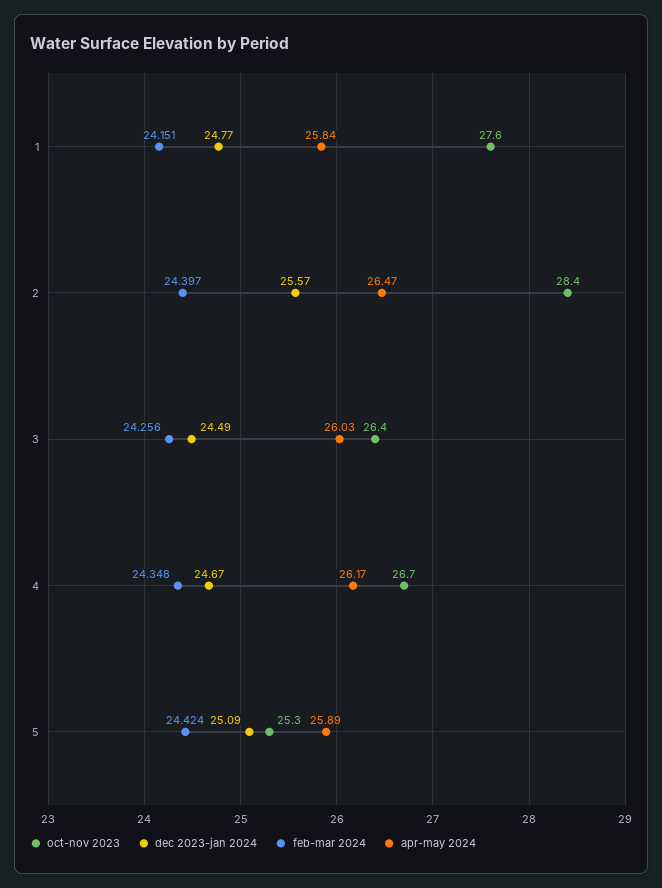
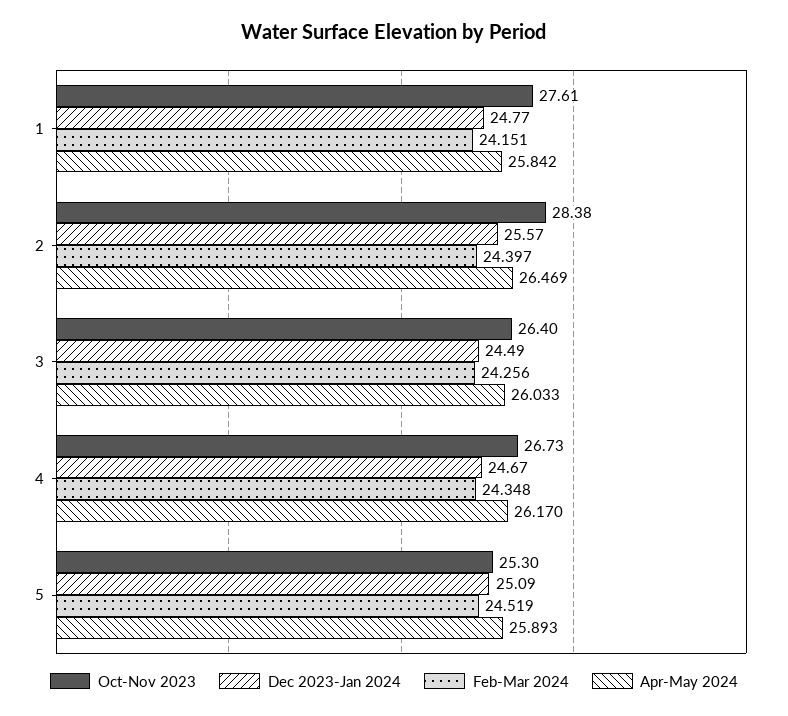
feb-mar 2024, 5: 24.424 -> 24.519

